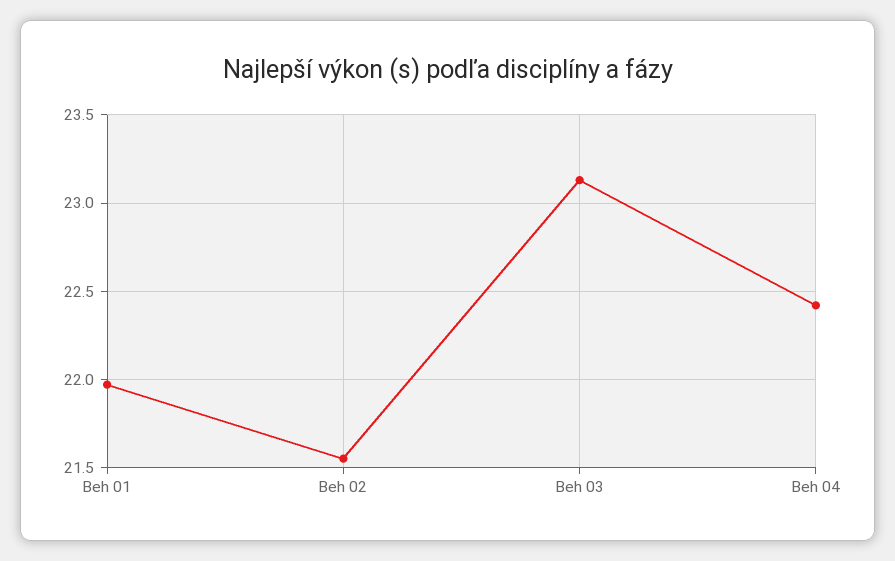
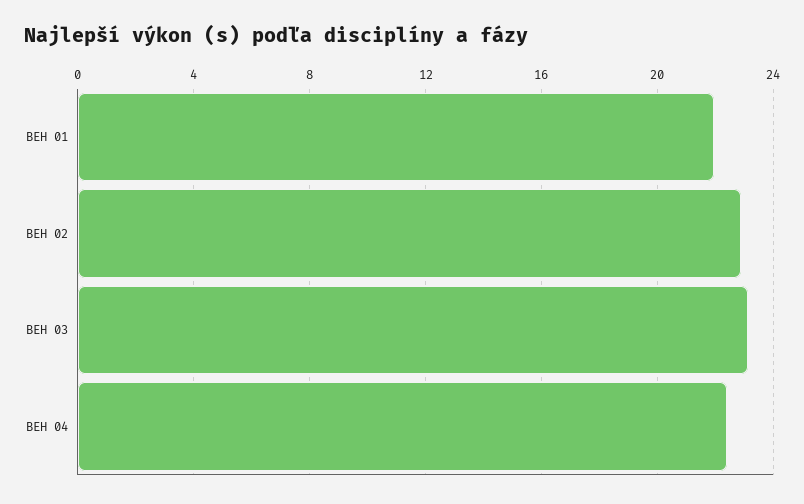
Beh 02: 21.55 -> 23

